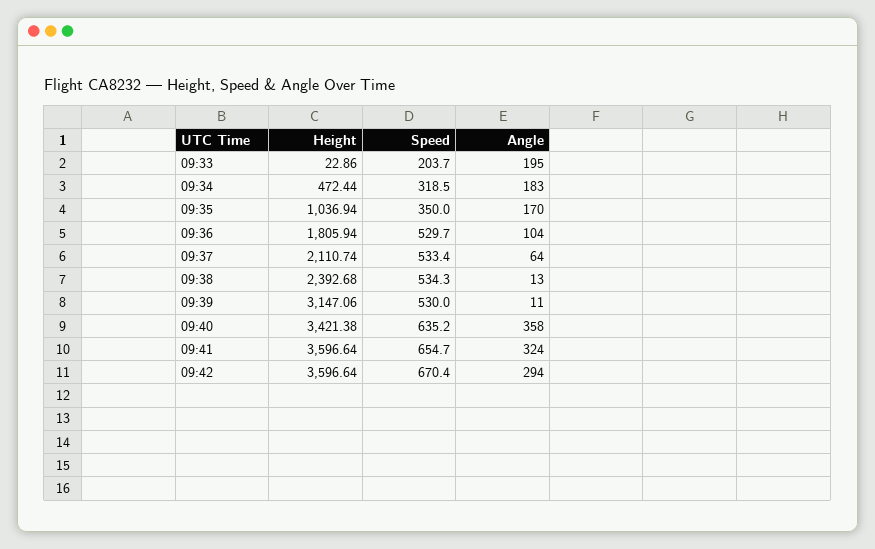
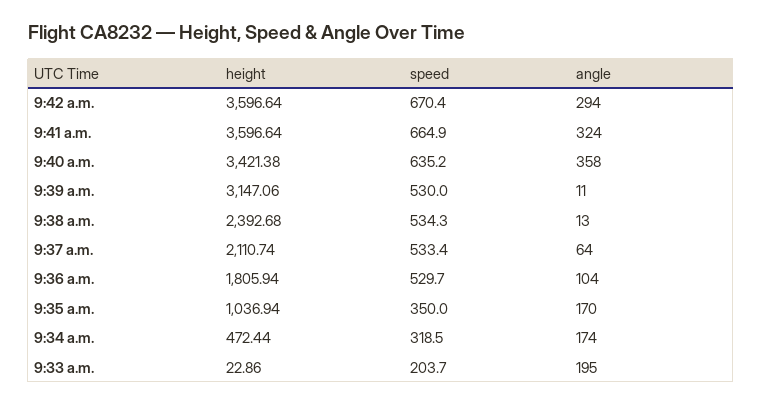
Angle, 09:34: 183 -> 174
Speed, 09:41: 654.7 -> 664.9

